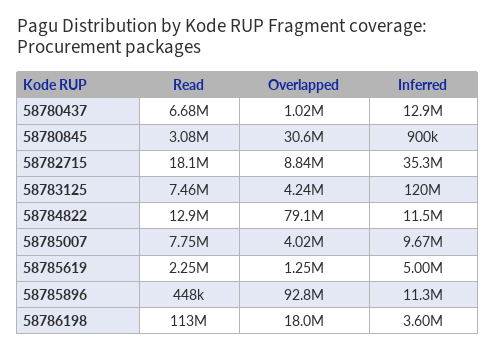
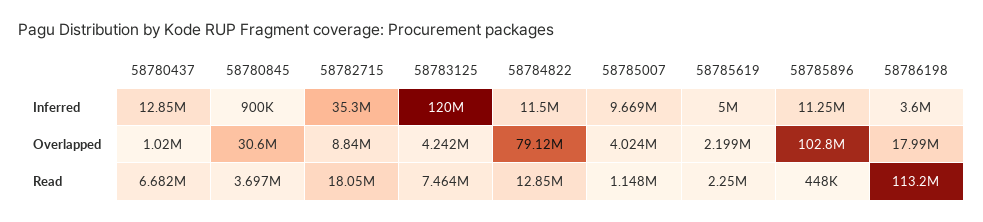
Read, 58780845: 3080000 -> 3697000
Read, 58785007: 7750000 -> 1148000
Overlapped, 58785619: 1250000 -> 2199000
Overlapped, 58785896: 92800000 -> 102800000

